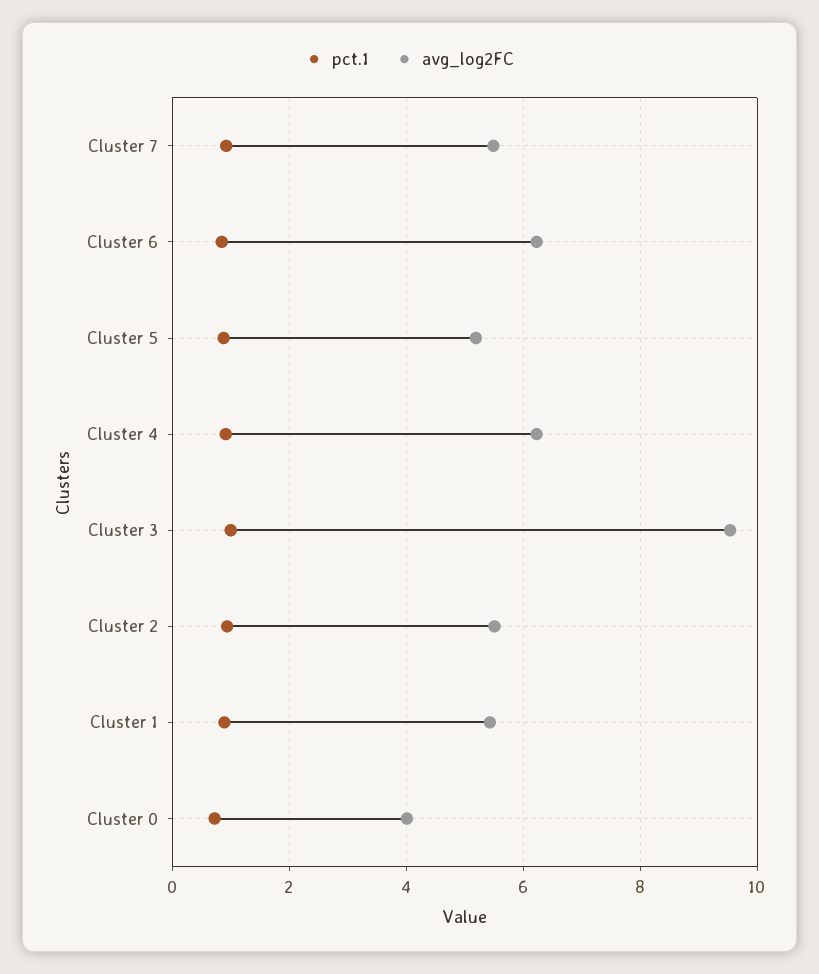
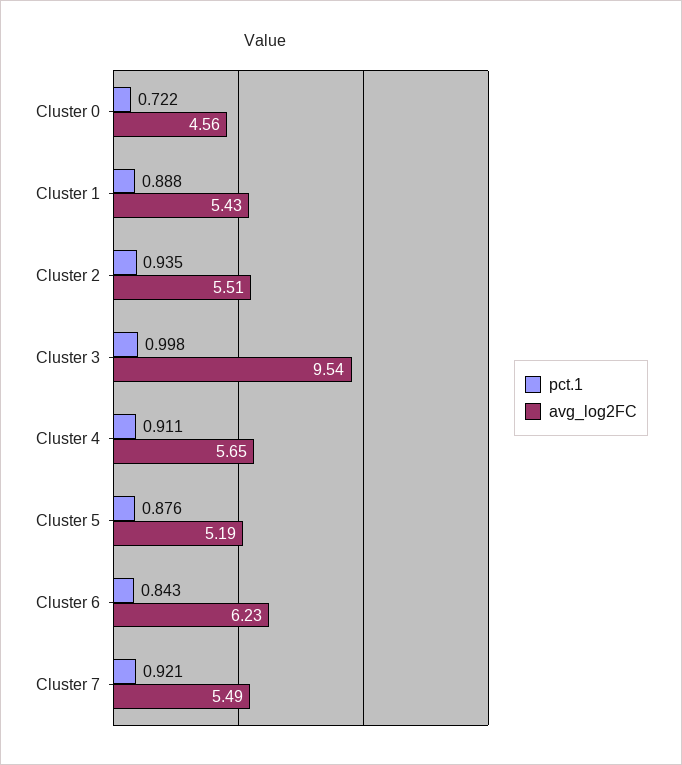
avg_log2FC, Cluster 4: 6.2 -> 5.65
avg_log2FC, Cluster 0: 4 -> 4.56

